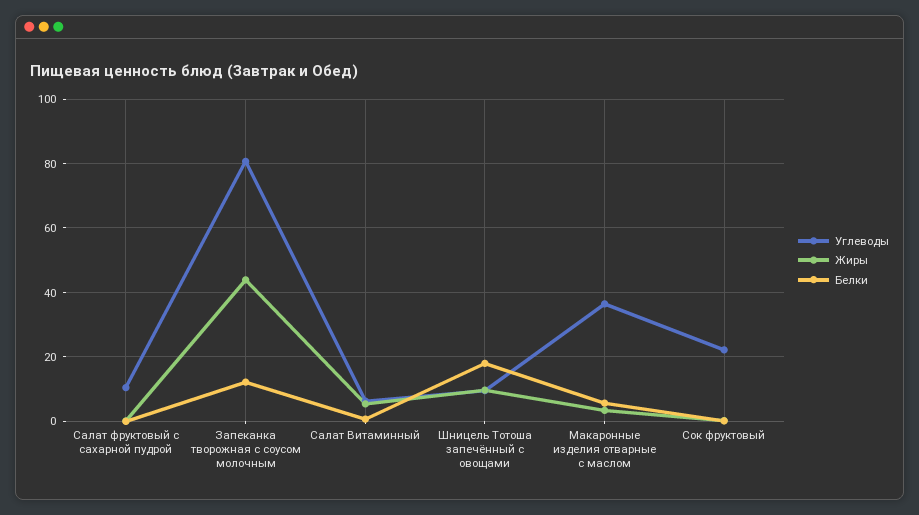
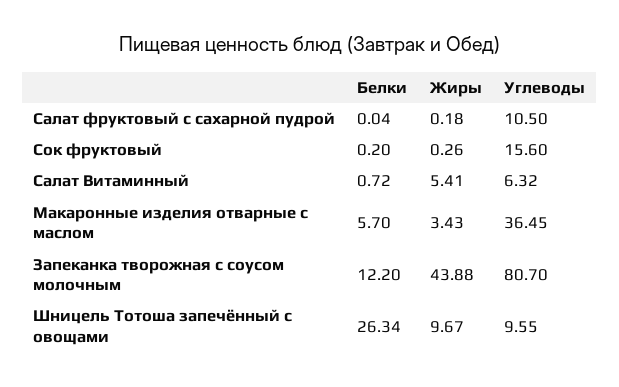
Белки, Шницель Тотоша запечённый с овощами: 18 -> 26.34
Углеводы, Сок фруктовый: 22 -> 15.6

